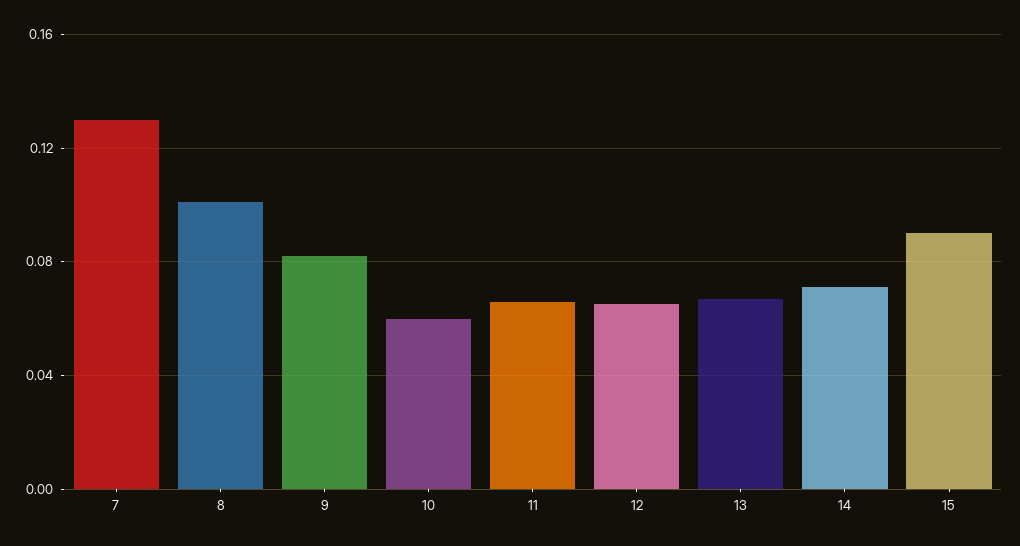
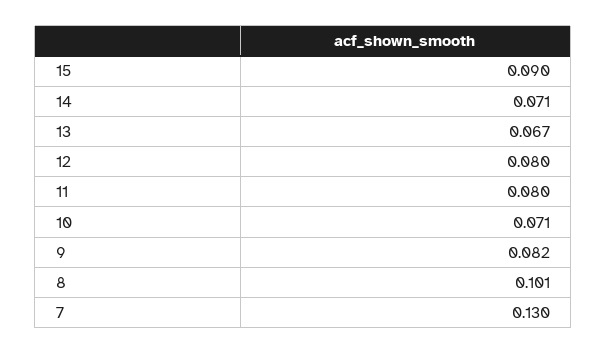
10: 0.06 -> 0.071
11: 0.065 -> 0.08
12: 0.065 -> 0.08

